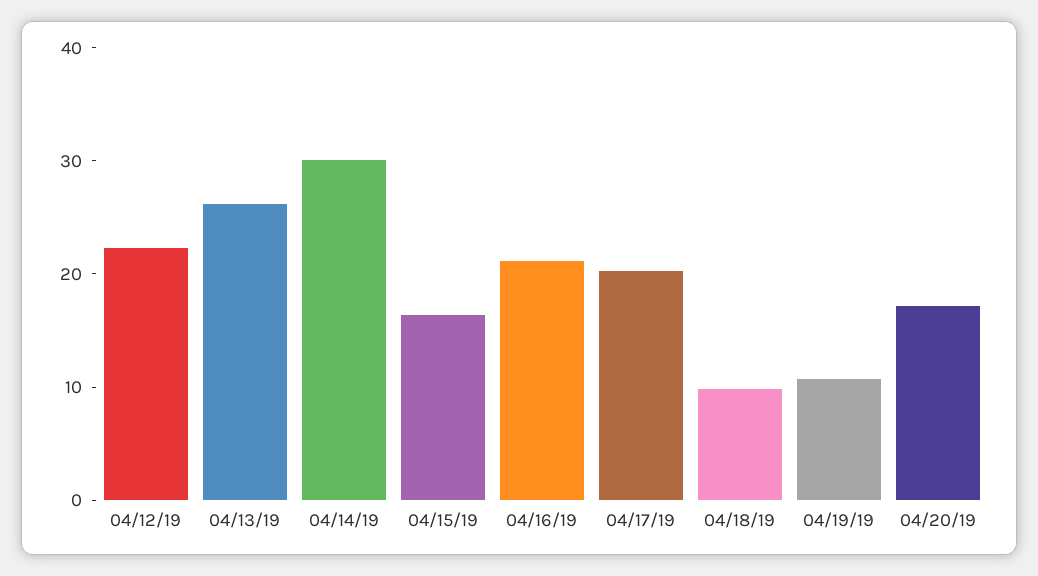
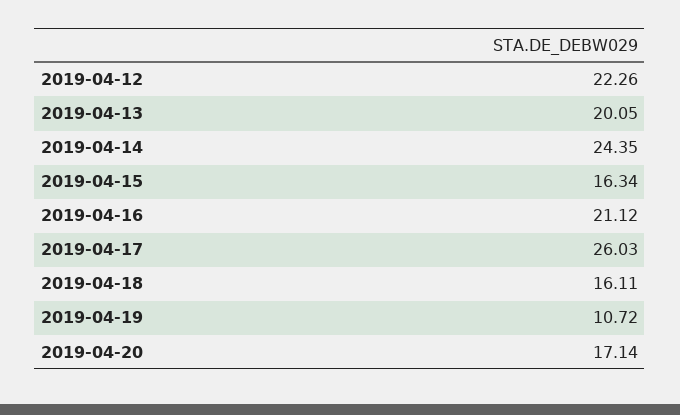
04/13/19: 26 -> 20.05
04/14/19: 30 -> 24.35
04/17/19: 20 -> 26.03
04/18/19: 10 -> 16.11

